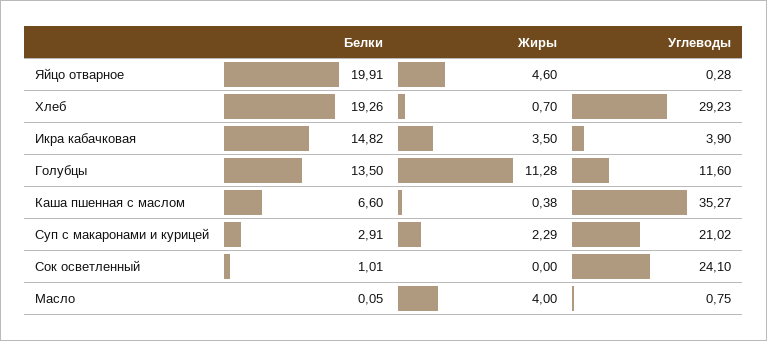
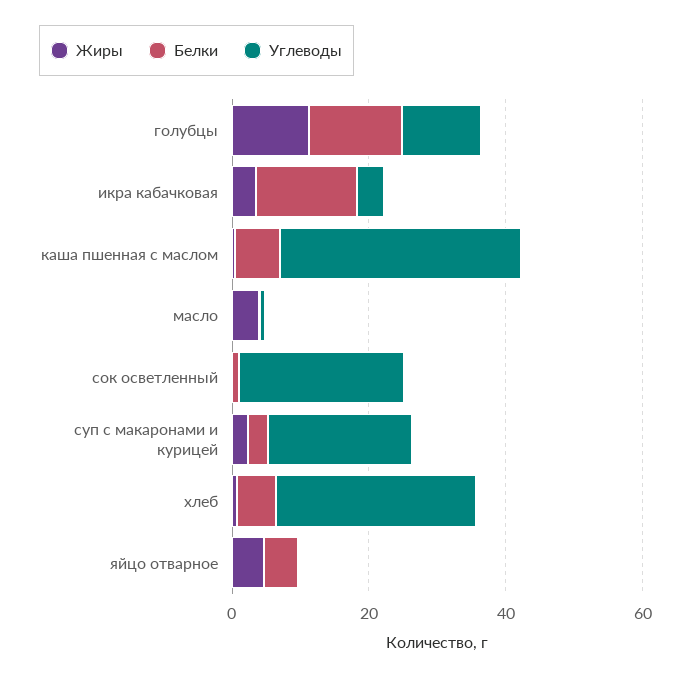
Белки, Яйцо отварное: 19.91 -> 5
Белки, Хлеб: 19.26 -> 5

